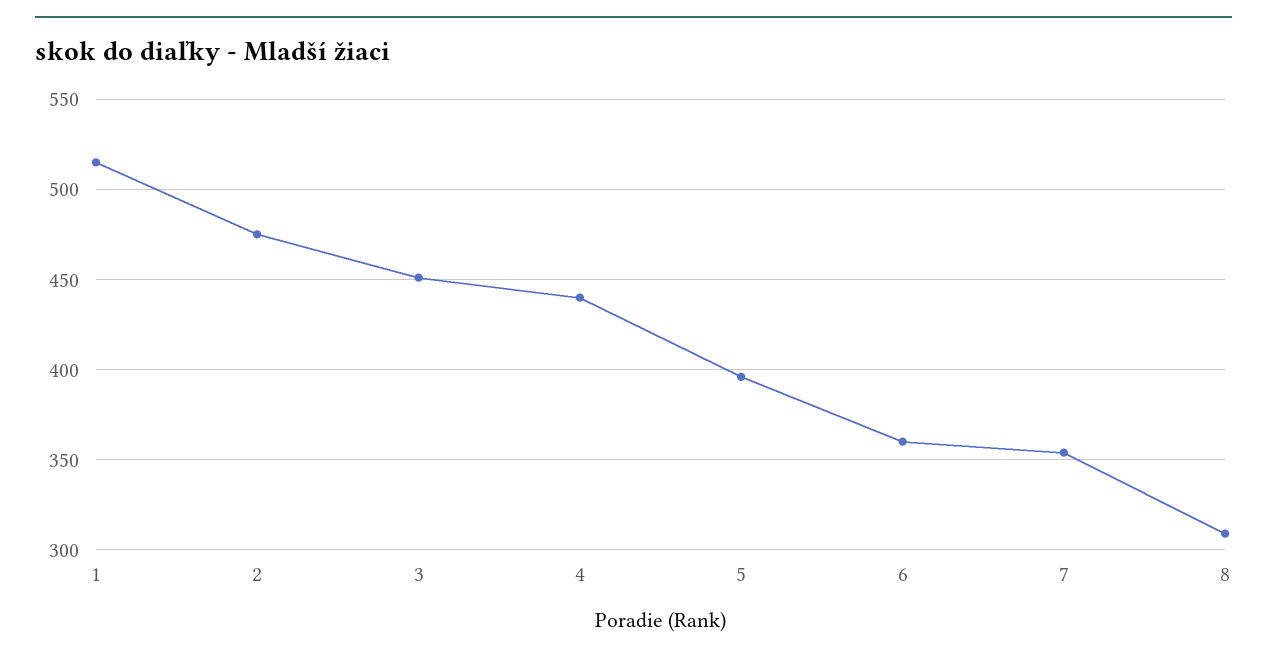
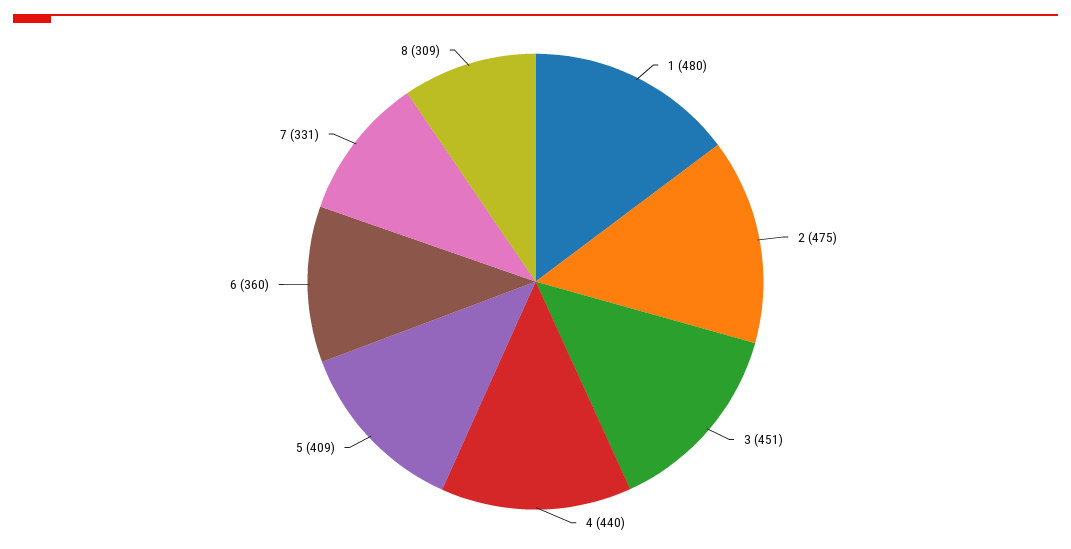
1: 515 -> 480
5: 395 -> 409
7: 355 -> 331

